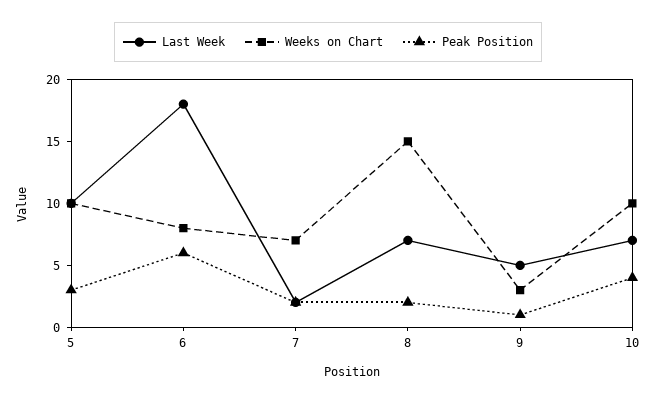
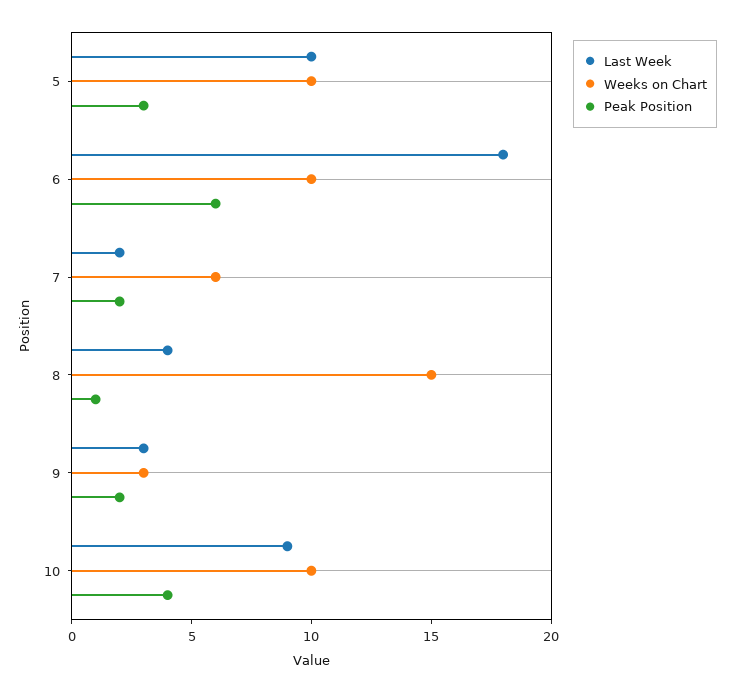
Weeks on Chart, 6: 8 -> 10
Weeks on Chart, 7: 7 -> 6
Last Week, 8: 7 -> 4
Peak Position, 8: 2 -> 1
Last Week, 9: 5 -> 3
Peak Position, 9: 1 -> 2
Last Week, 10: 7 -> 9

